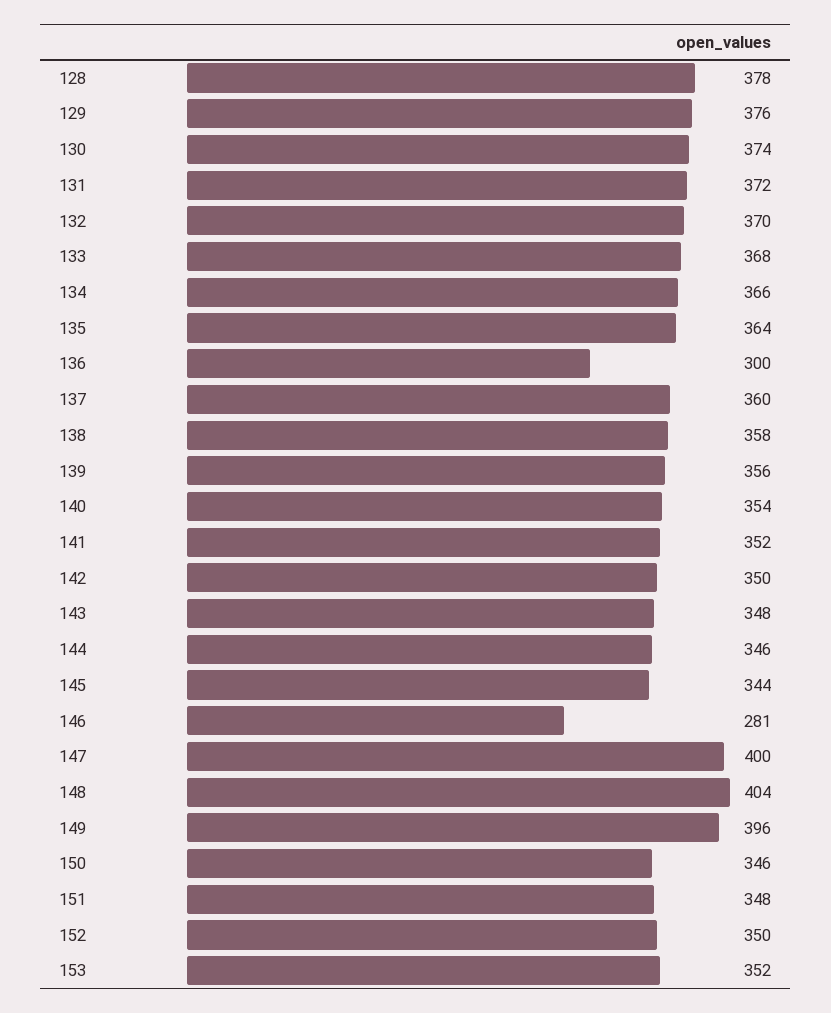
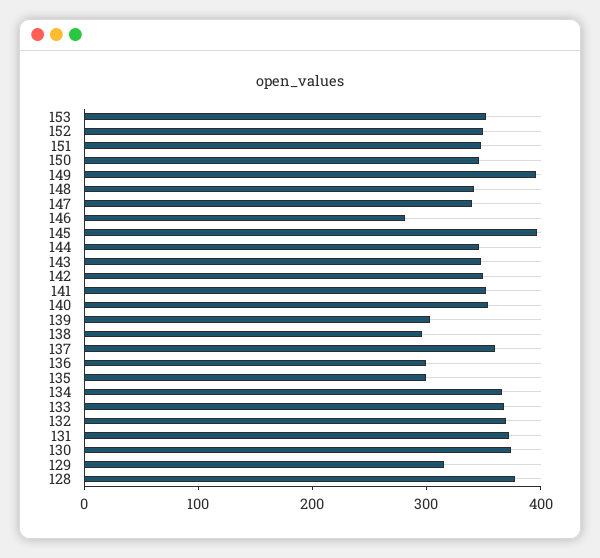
129: 376 -> 320
135: 364 -> 300
138: 358 -> 300
139: 356 -> 300
145: 344 -> 400
147: 400 -> 340
148: 404 -> 340

